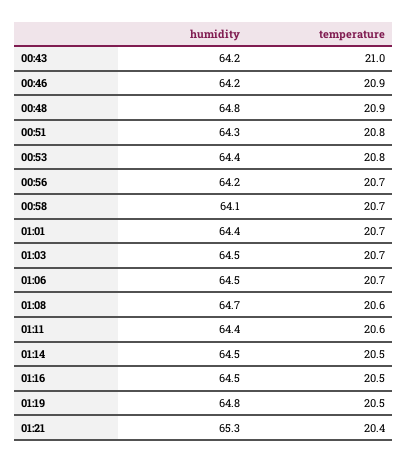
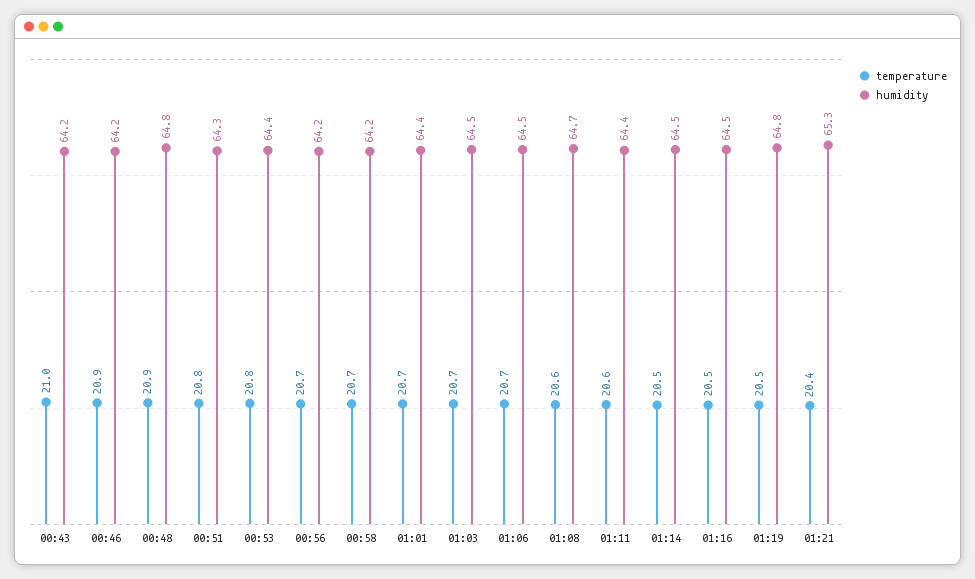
humidity, 00:58: 64.1 -> 64.2

